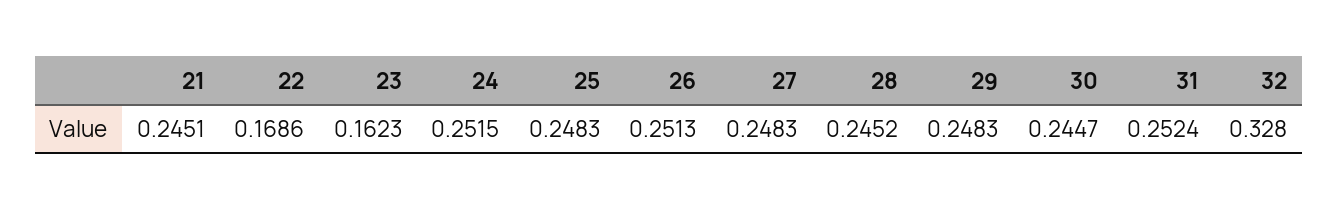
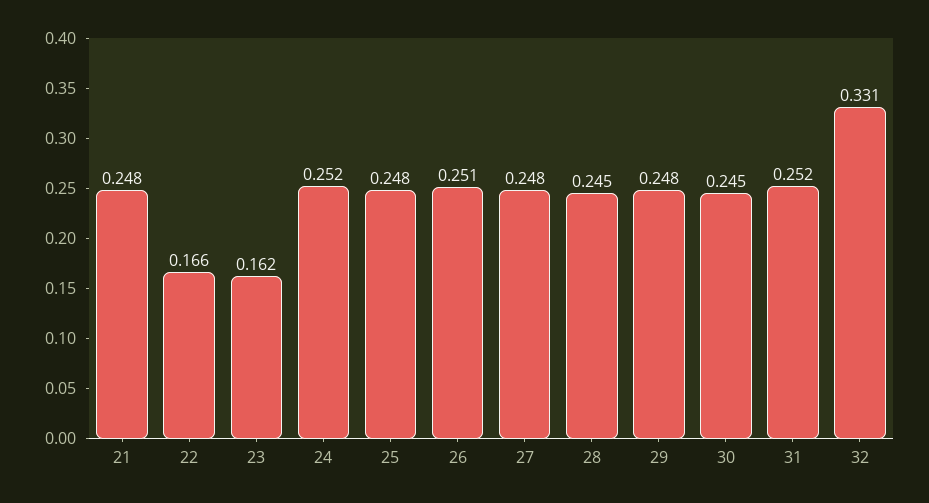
21: 0.2451 -> 0.248
22: 0.1686 -> 0.166
32: 0.328 -> 0.331

